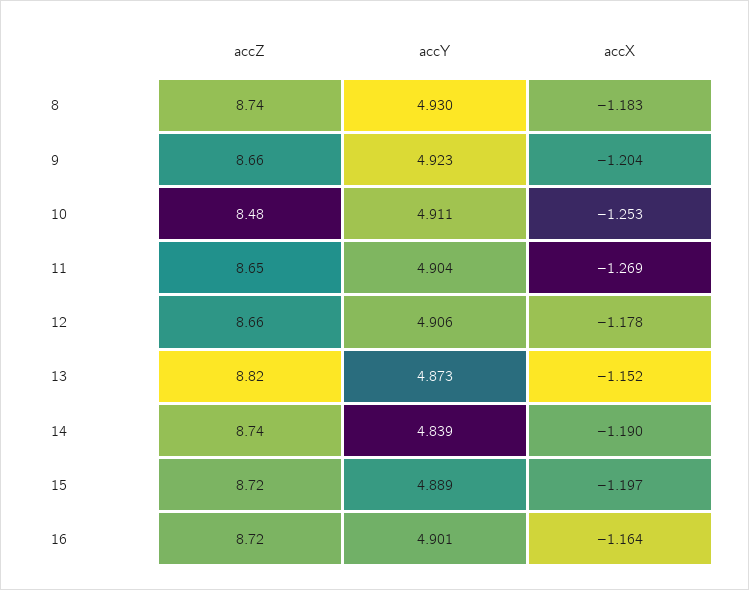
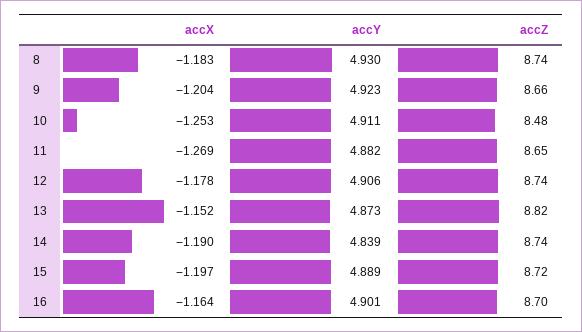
accY, 11: 4.904 -> 4.882
accZ, 12: 8.66 -> 8.74
accZ, 16: 8.72 -> 8.7

